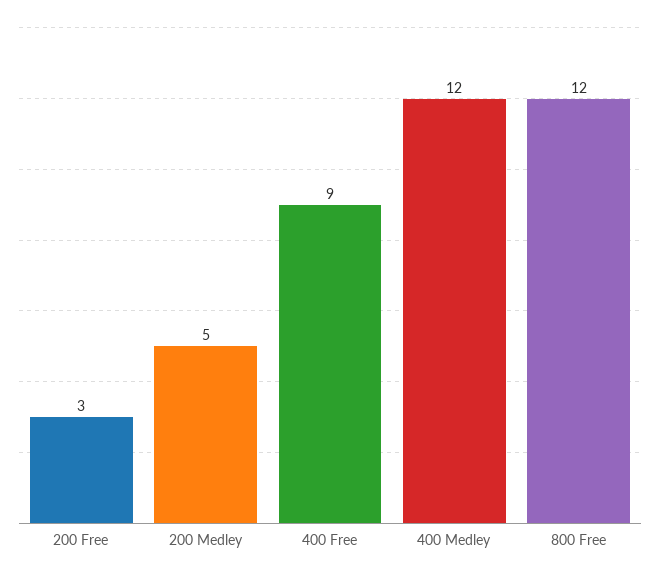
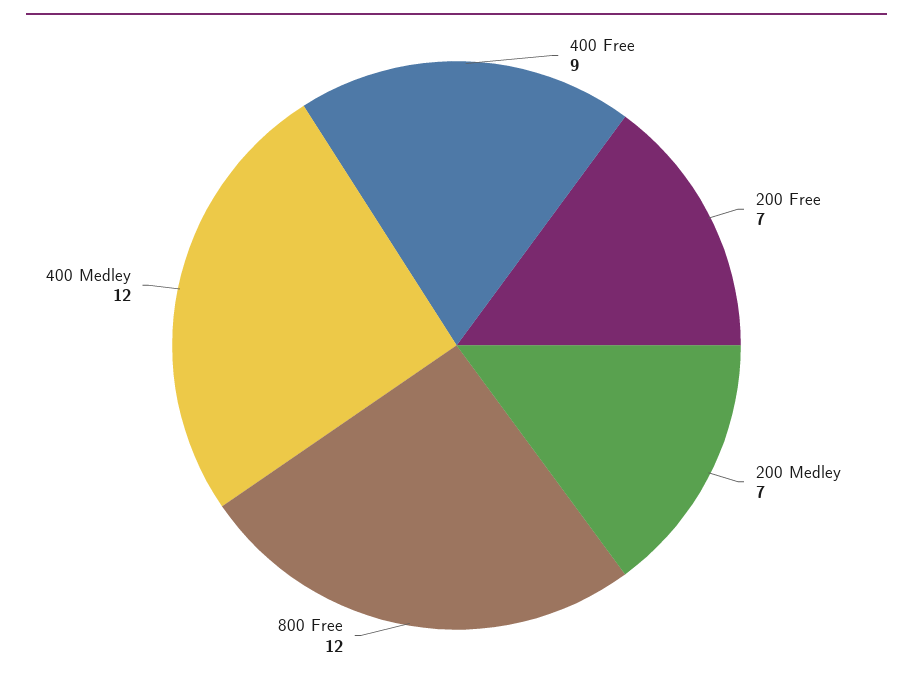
200 Free: 3 -> 7
200 Medley: 5 -> 7

